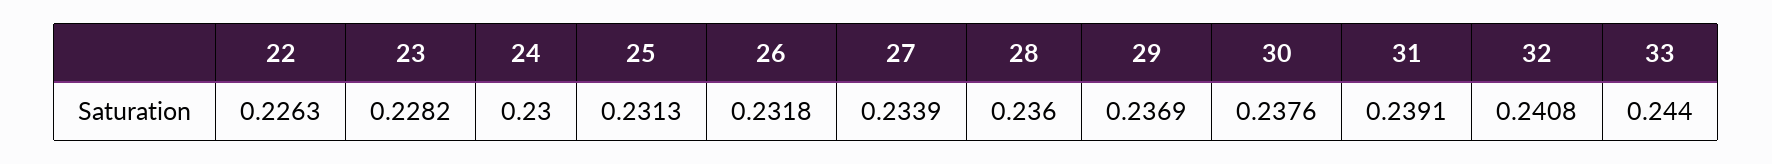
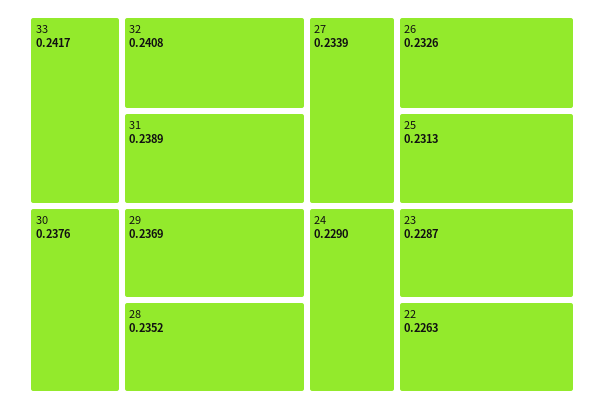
23: 0.2282 -> 0.2287
24: 0.23 -> 0.229
26: 0.2318 -> 0.2326
28: 0.236 -> 0.2352
31: 0.2391 -> 0.2389
33: 0.244 -> 0.2417

